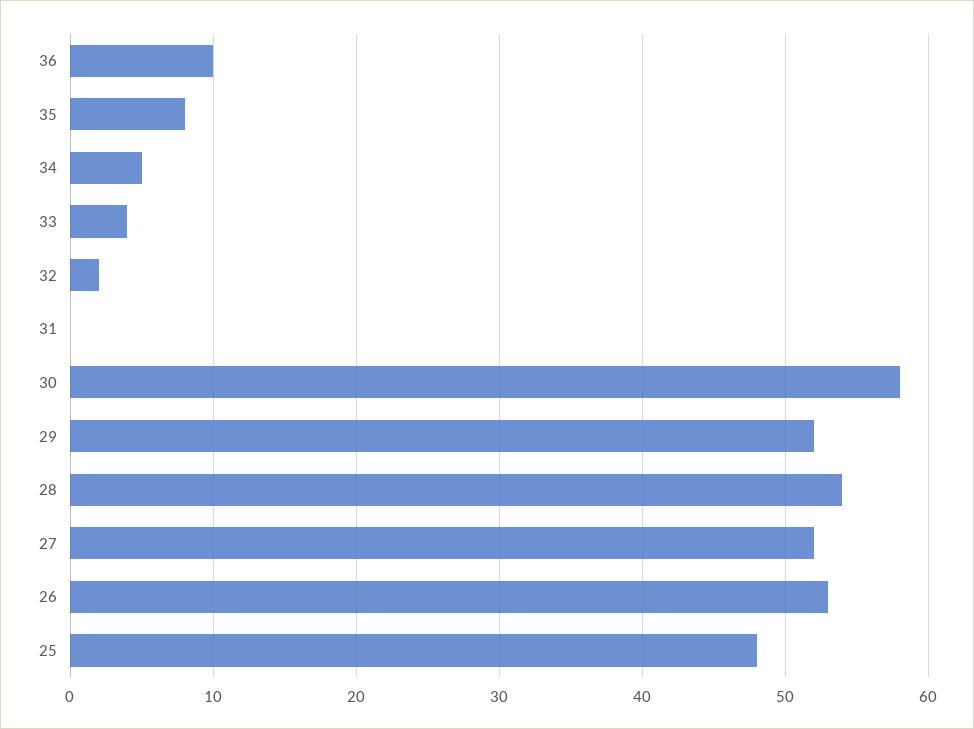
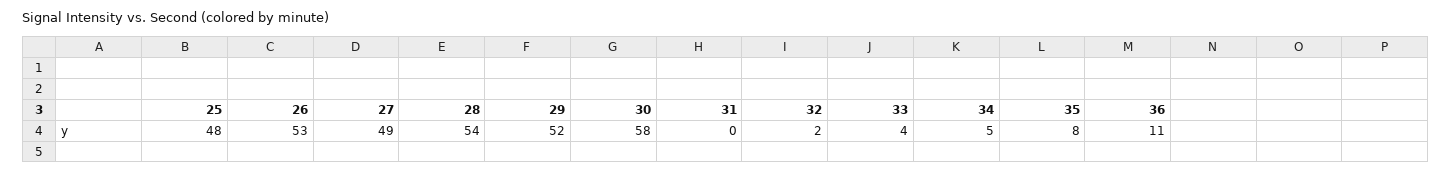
36: 10 -> 11
27: 52 -> 49

